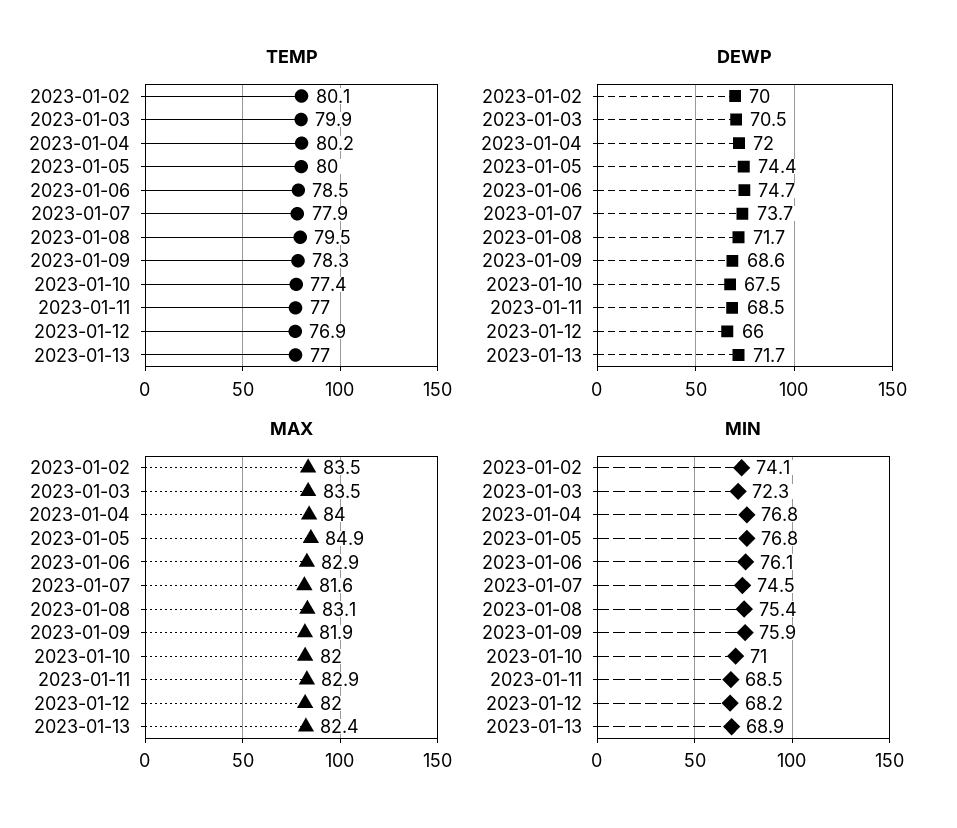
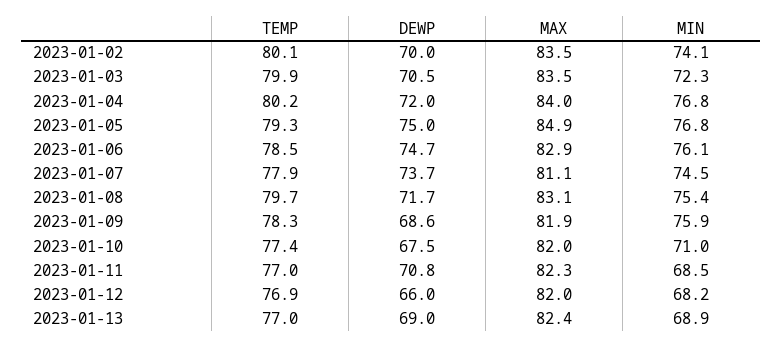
TEMP, 2023-01-05: 80 -> 79.3
TEMP, 2023-01-08: 79.5 -> 79.7
DEWP, 2023-01-05: 74.4 -> 75
DEWP, 2023-01-11: 68.5 -> 70.8
DEWP, 2023-01-13: 71.7 -> 69
MAX, 2023-01-07: 81.6 -> 81.1
MAX, 2023-01-11: 82.9 -> 82.3

